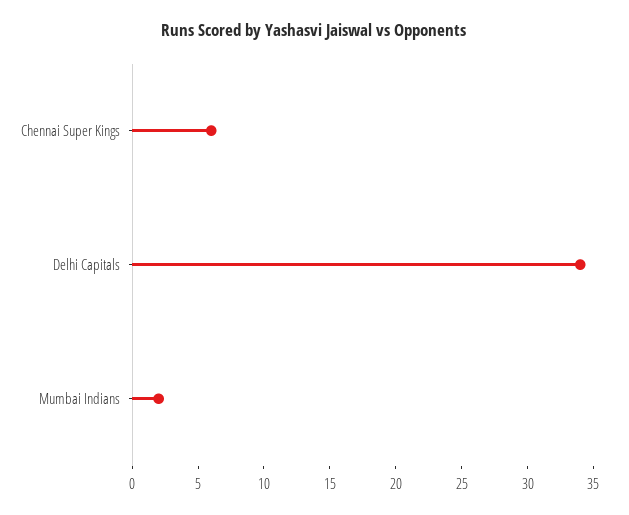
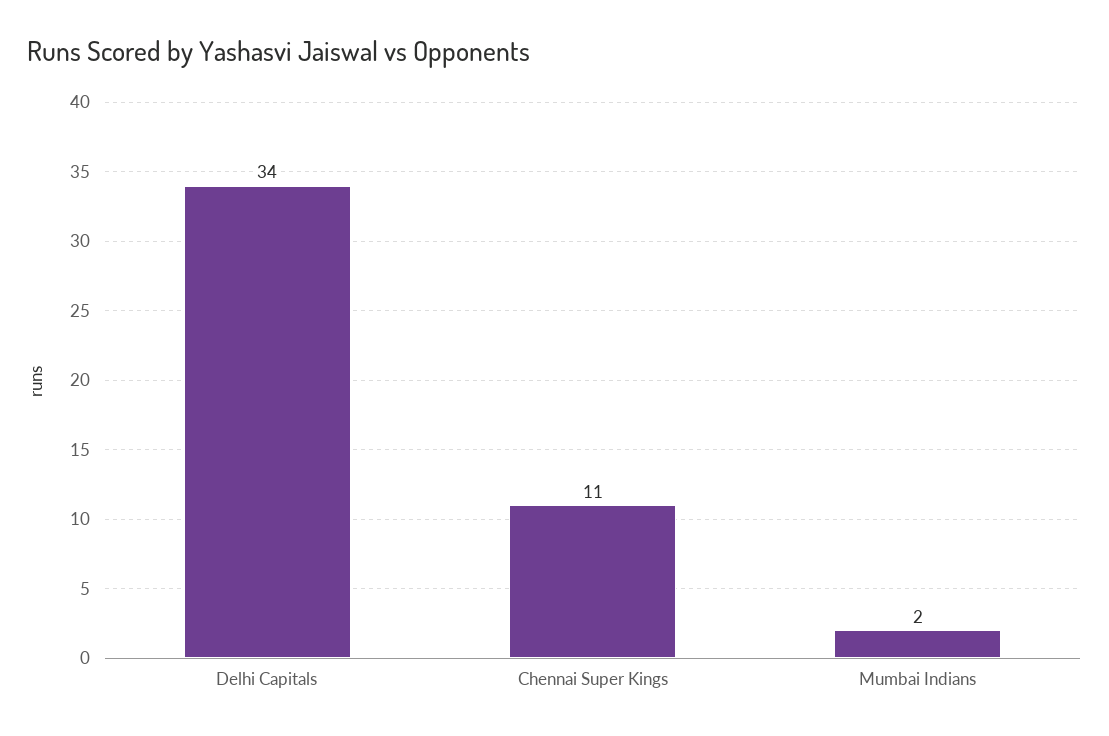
Chennai Super Kings: 6 -> 11

